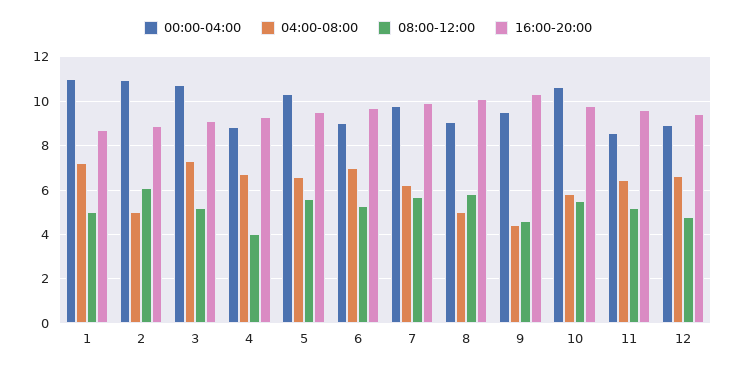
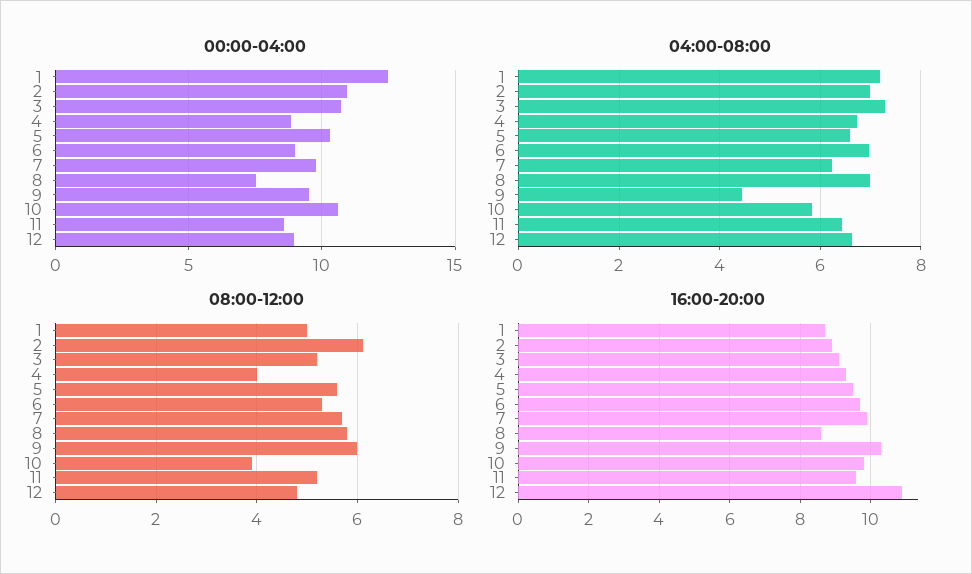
00:00-04:00, 1: 11 -> 12.5
04:00-08:00, 2: 5 -> 7
00:00-04:00, 8: 9 -> 7.5
04:00-08:00, 8: 5 -> 7
16:00-20:00, 8: 10 -> 8.5
08:00-12:00, 9: 4.5 -> 6
08:00-12:00, 10: 5.5 -> 4
16:00-20:00, 12: 9.5 -> 11

